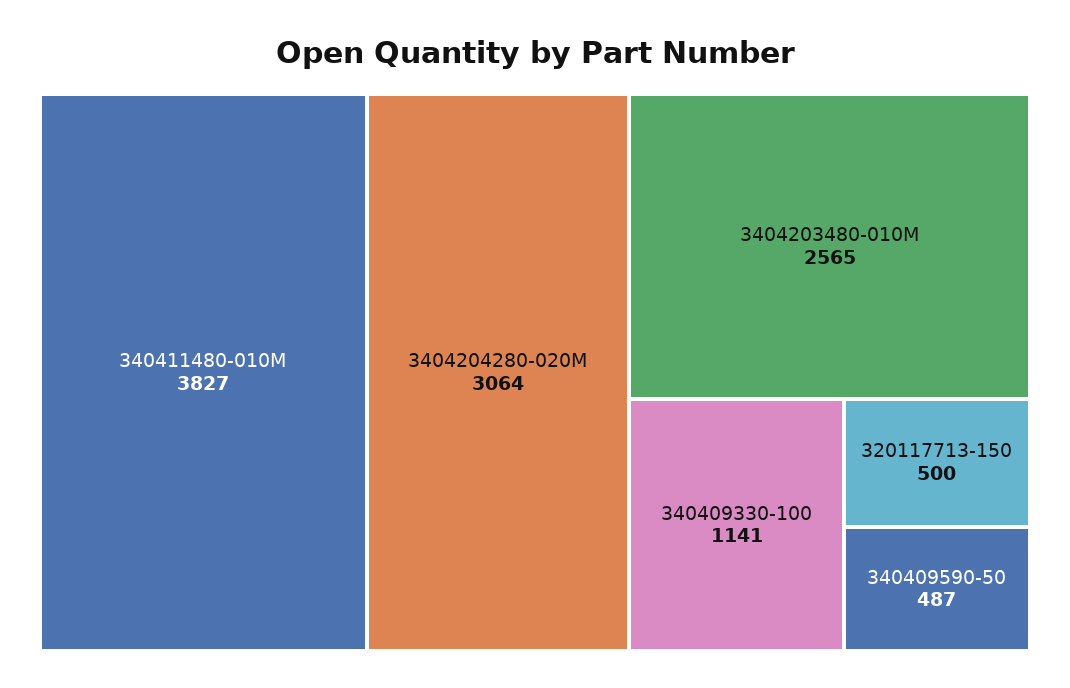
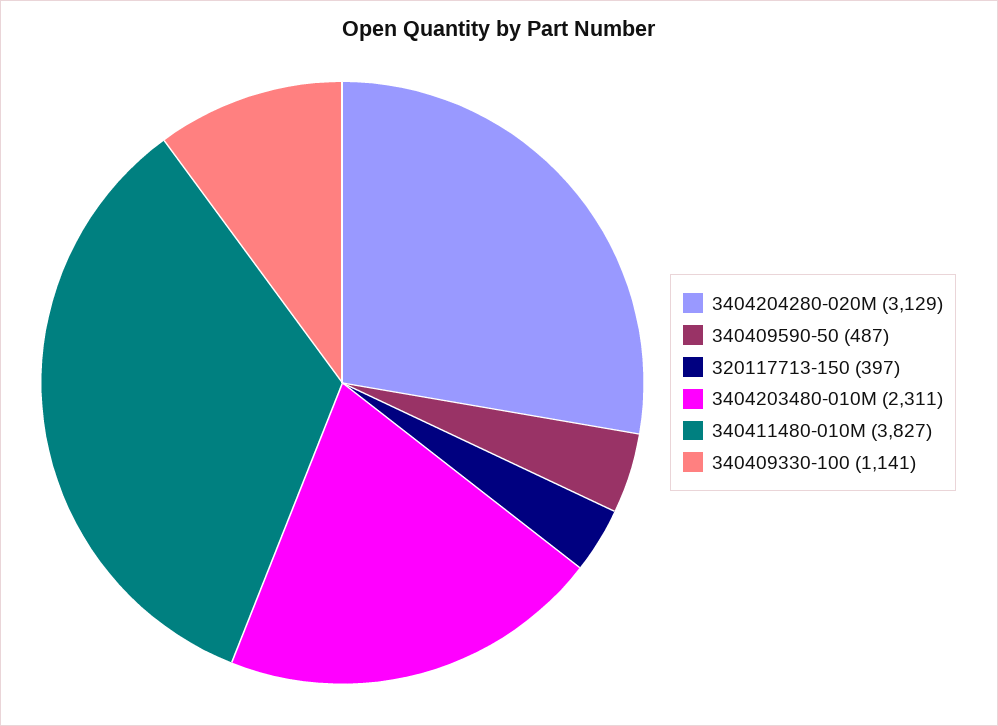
3404204280-020M: 3064 -> 3129
3404203480-010M: 2565 -> 2311
320117713-150: 500 -> 397

